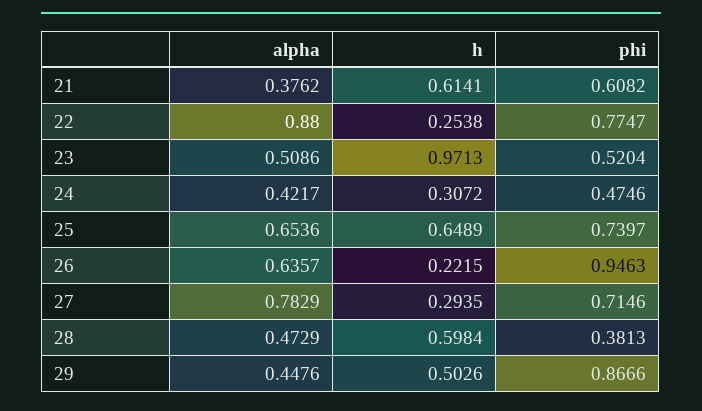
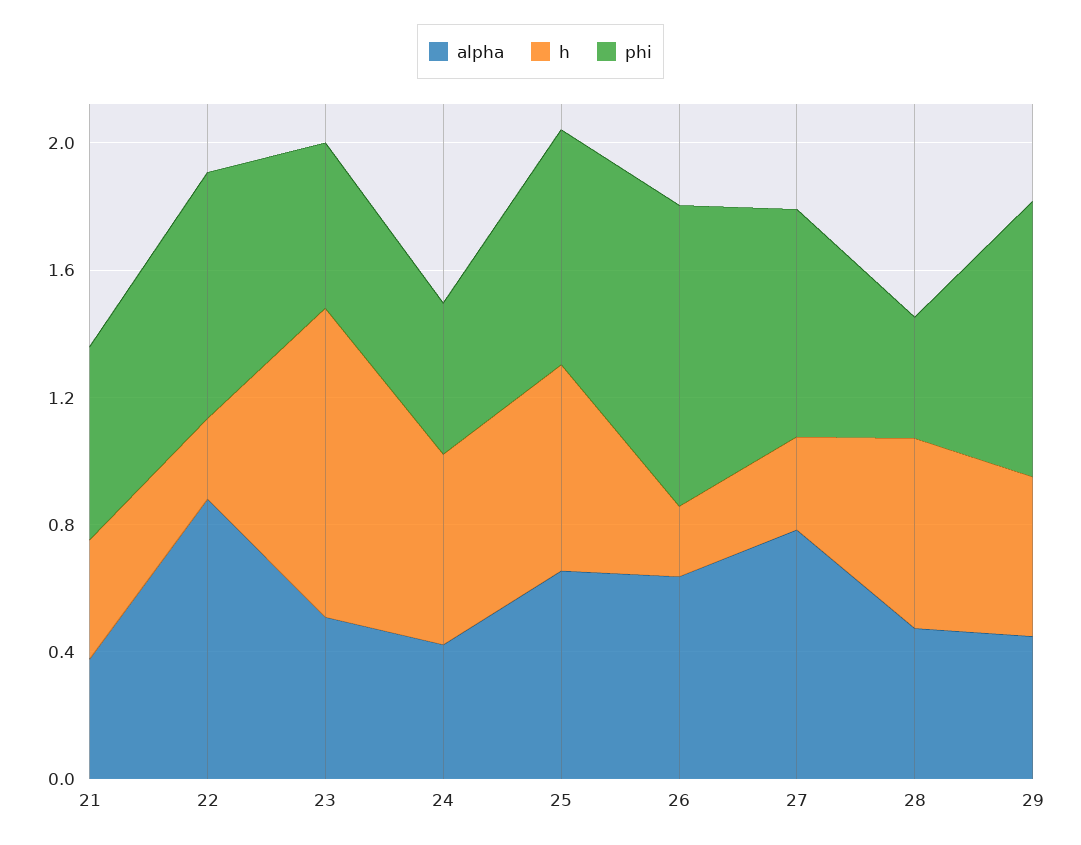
h, 21: 0.6141 -> 0.4
h, 24: 0.3072 -> 0.6

